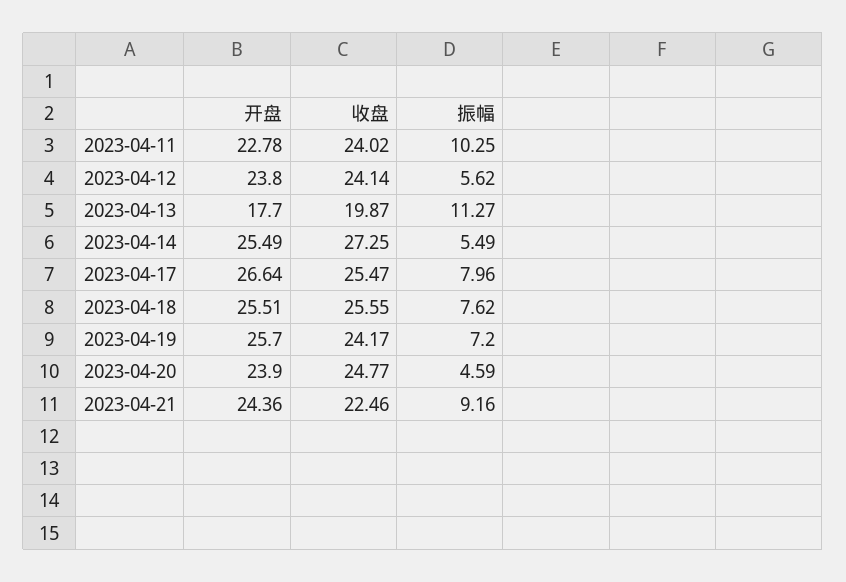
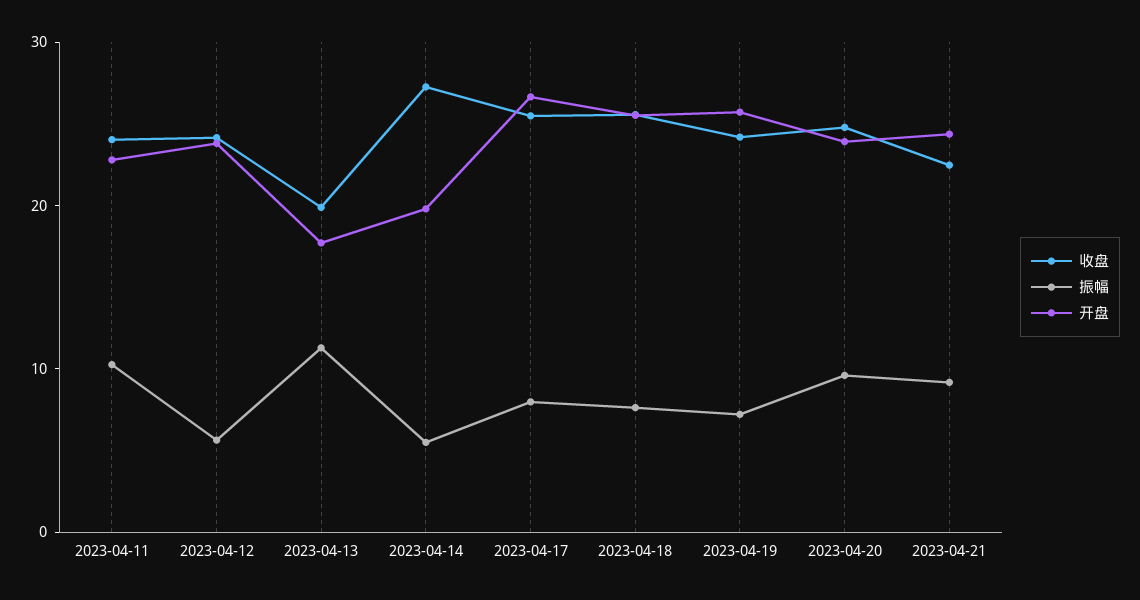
开盘, 2023-04-14: 25.49 -> 20
振幅, 2023-04-20: 4.59 -> 10

